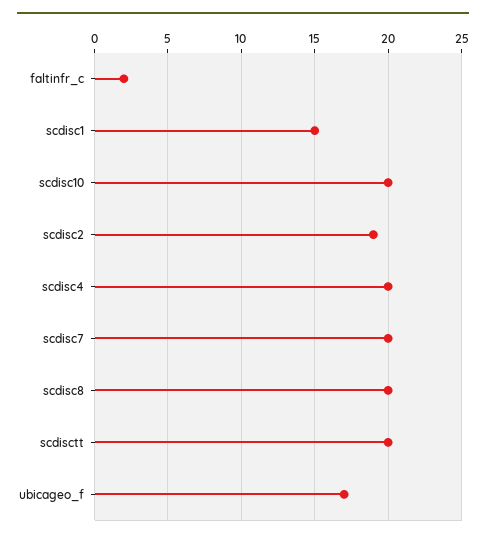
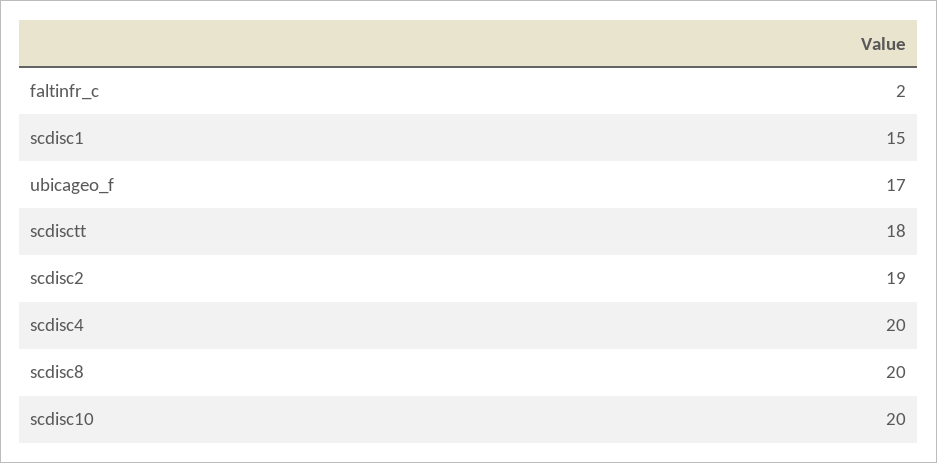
scdisc7: 20 -> none
scdisctt: 20 -> 18

